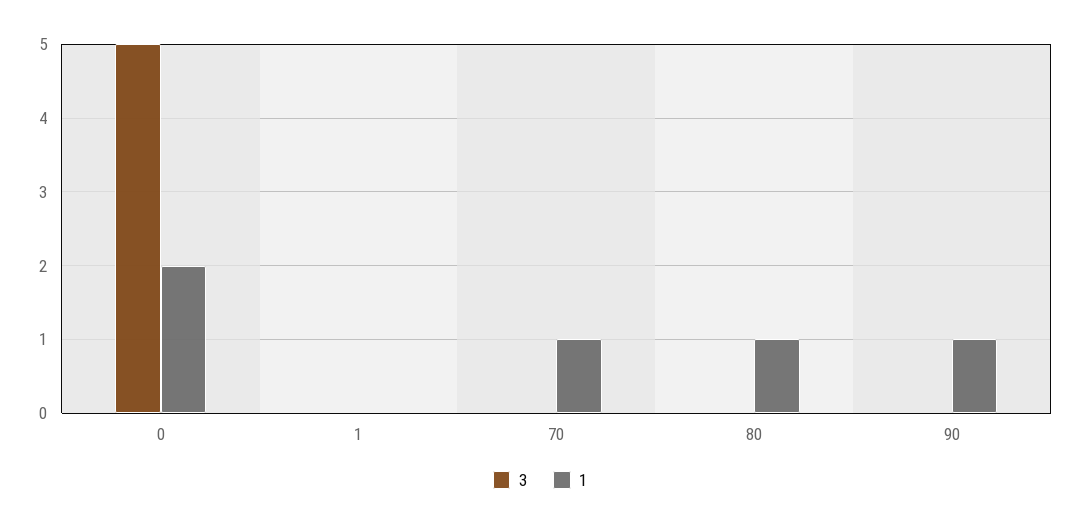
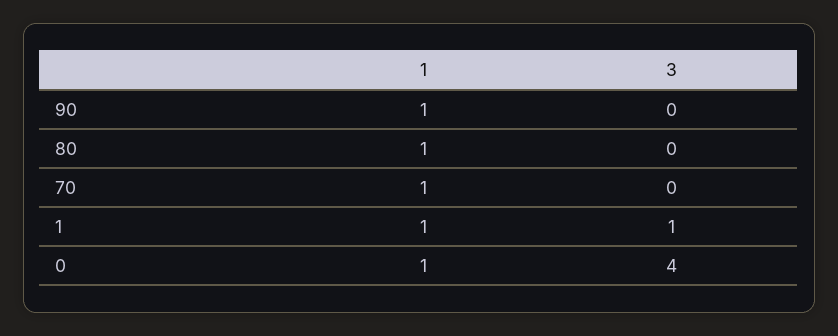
3, 0: 5 -> 4
1, 0: 2 -> 1
3, 1: 0 -> 1
1, 1: 0 -> 1

